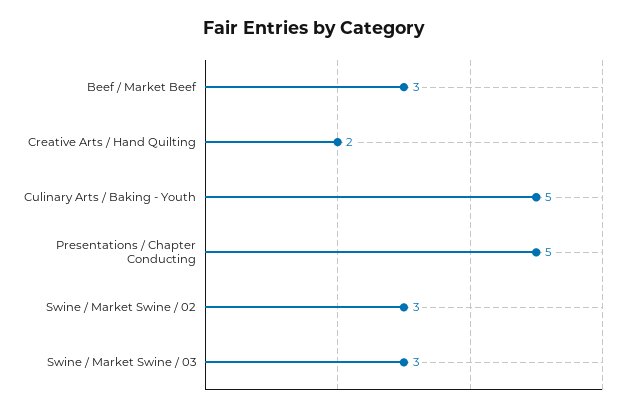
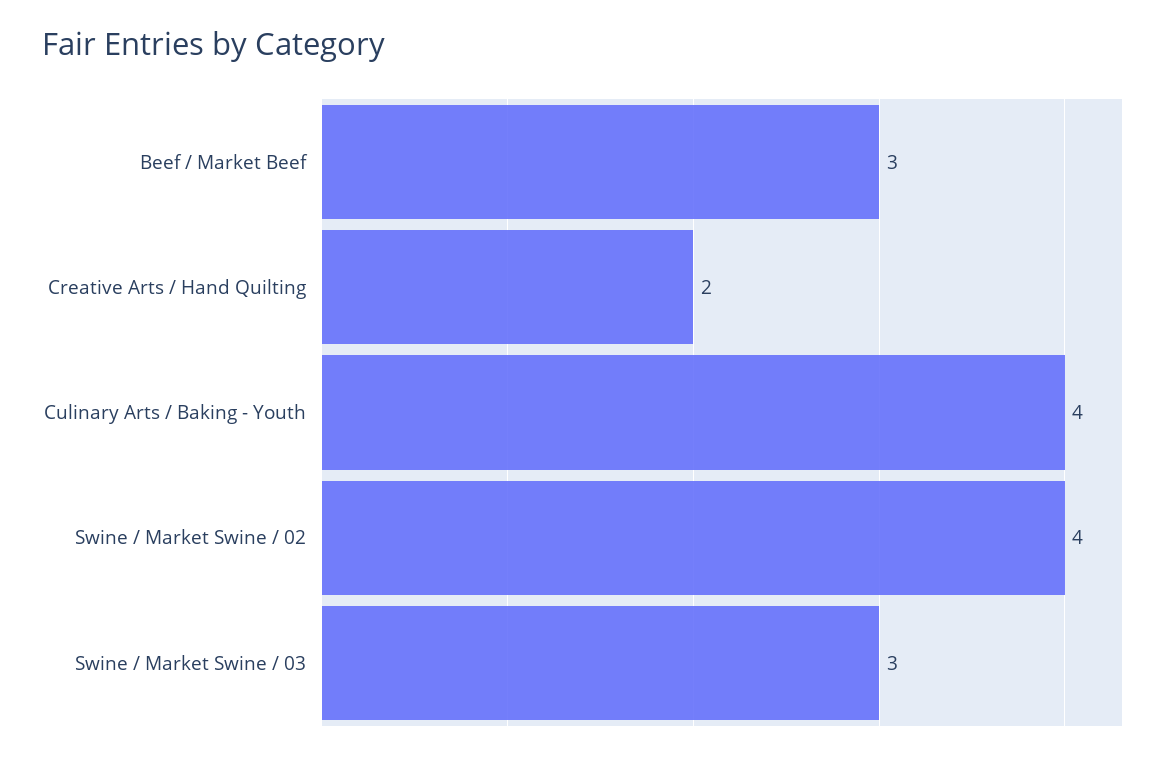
Culinary Arts / Baking - Youth: 5 -> 4
Presentations / Chapter Conducting: 5 -> none
Swine / Market Swine / 02: 3 -> 4

